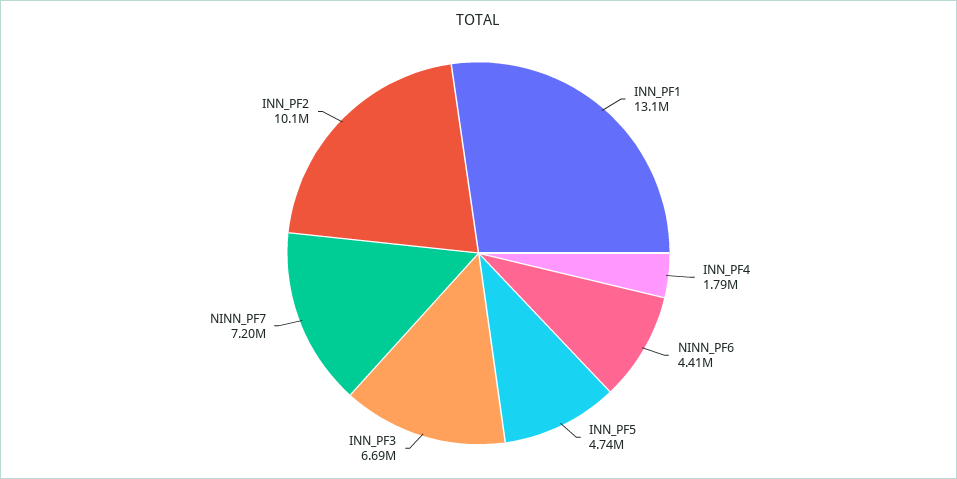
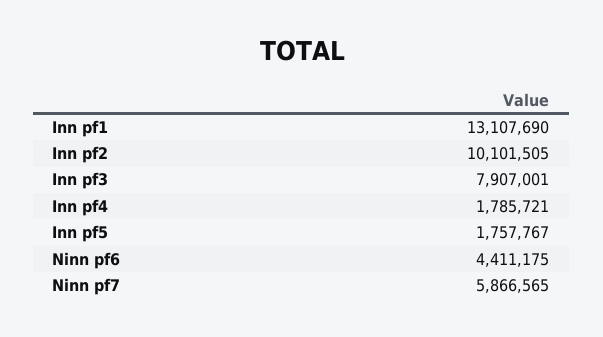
INN_PF5: 4740000 -> 1757767
INN_PF3: 6690000 -> 7907001
NINN_PF7: 7200000 -> 5866565

